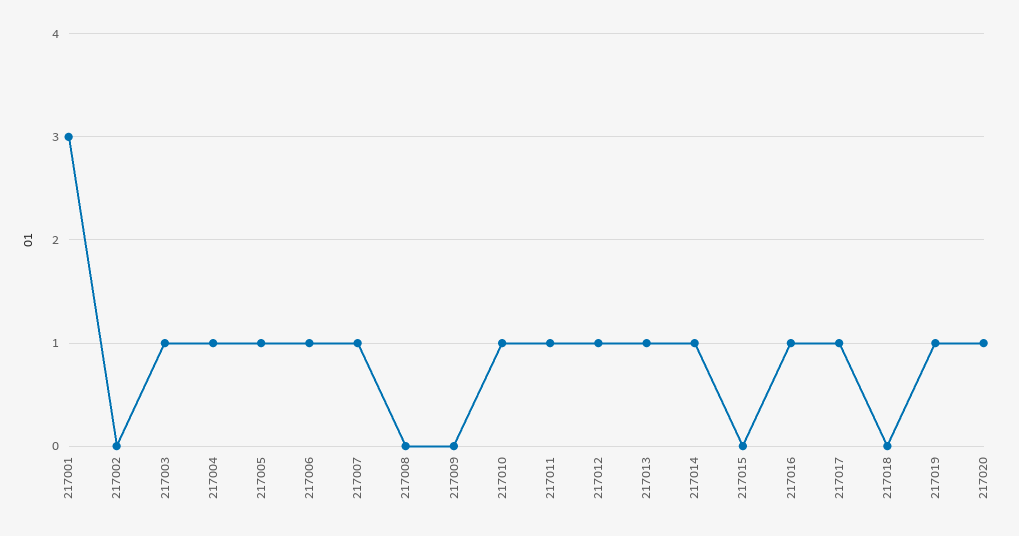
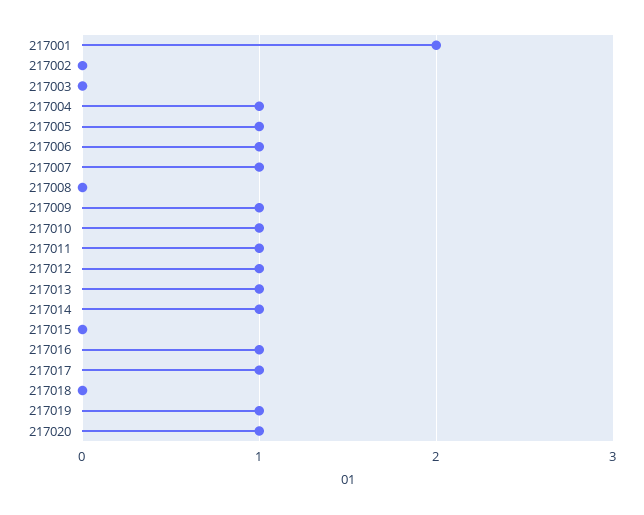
217001: 3 -> 2
217003: 1 -> 0
217009: 0 -> 1

